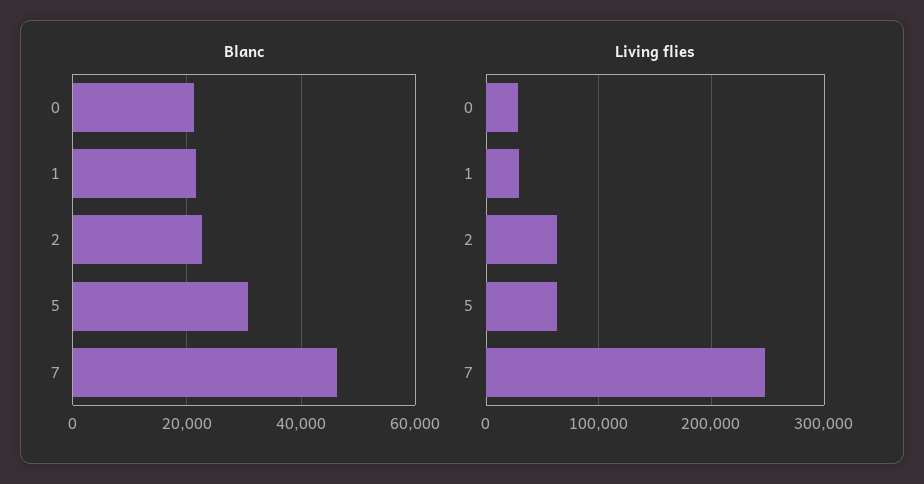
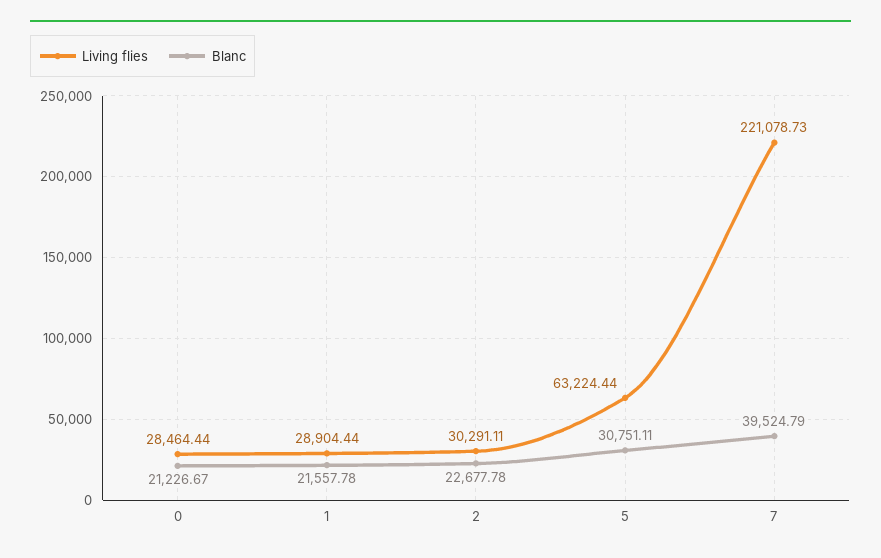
Blanc, 7: 46000 -> 39524.79
Living flies, 2: 60000 -> 30291.11
Living flies, 7: 250000 -> 221078.73

